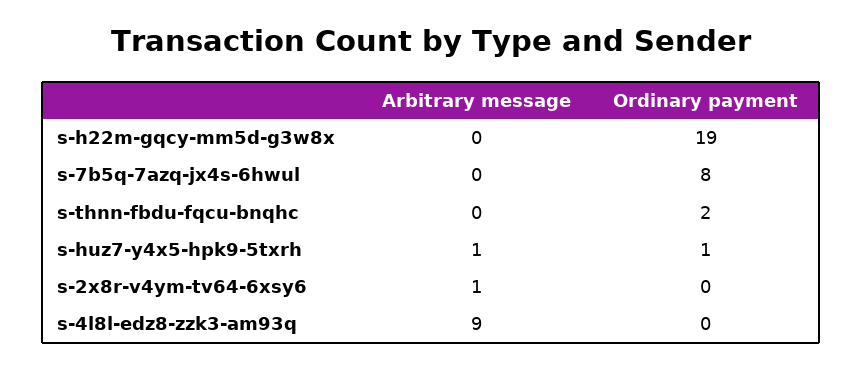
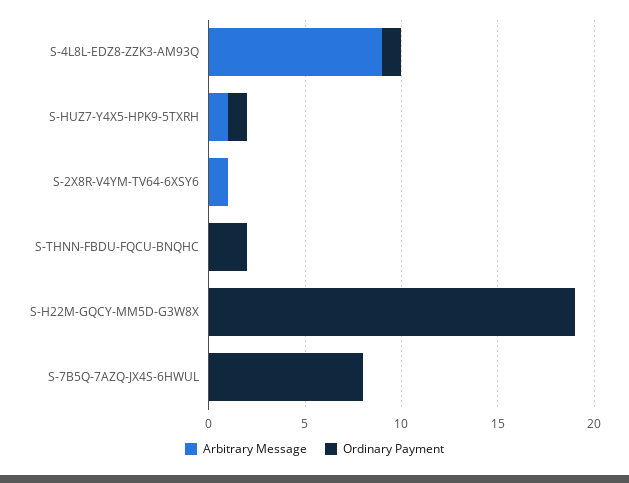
Ordinary payment, s-4l8l-edz8-zzk3-am93q: 0 -> 1

